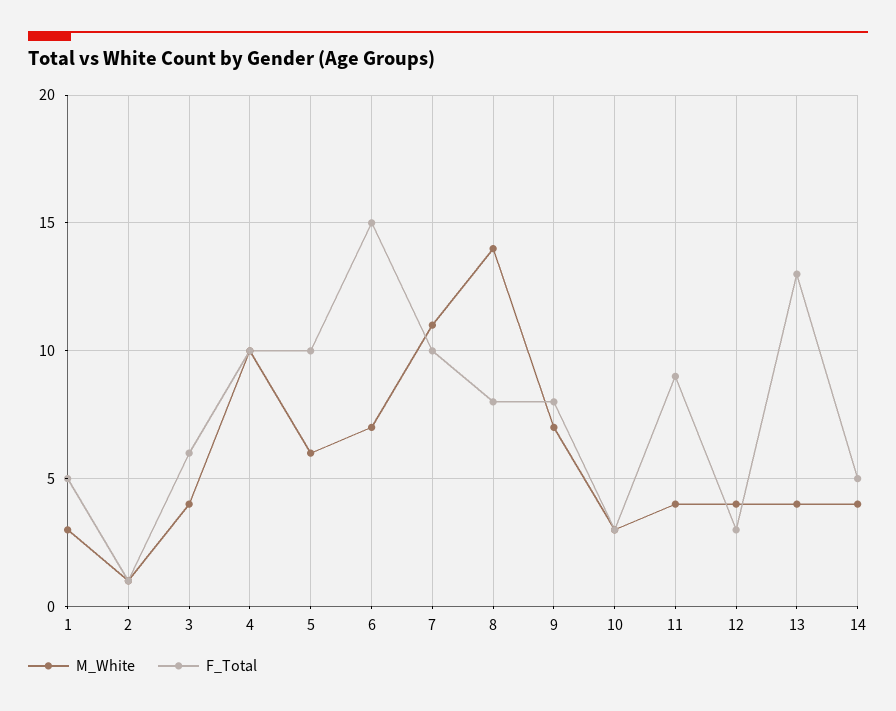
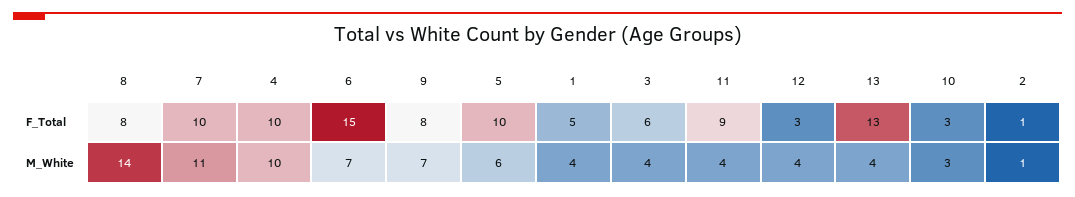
M_White, 1: 3 -> 4
M_White, 14: 4 -> none
F_Total, 14: 5 -> none

